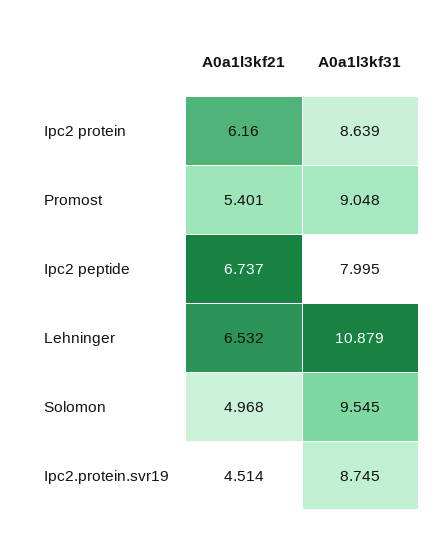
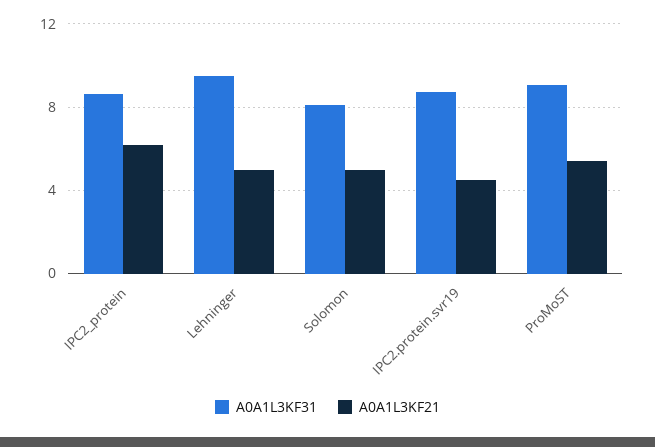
A0a1l3kf21, Ipc2 peptide: 6.737 -> none
A0a1l3kf31, Ipc2 peptide: 7.995 -> none
A0a1l3kf21, Lehninger: 6.532 -> 5
A0a1l3kf31, Lehninger: 10.879 -> 9.5
A0a1l3kf31, Solomon: 9.545 -> 8

